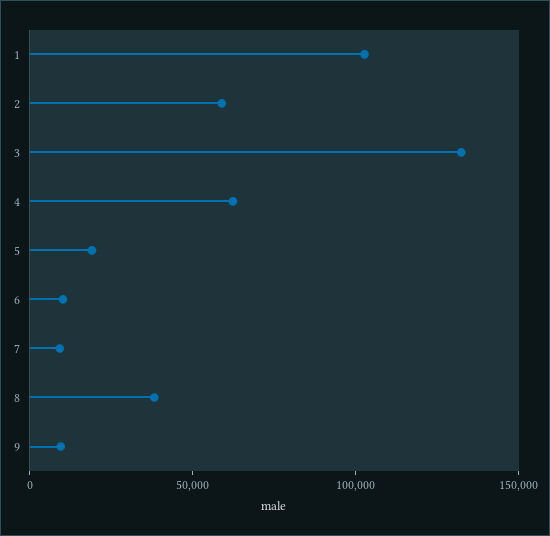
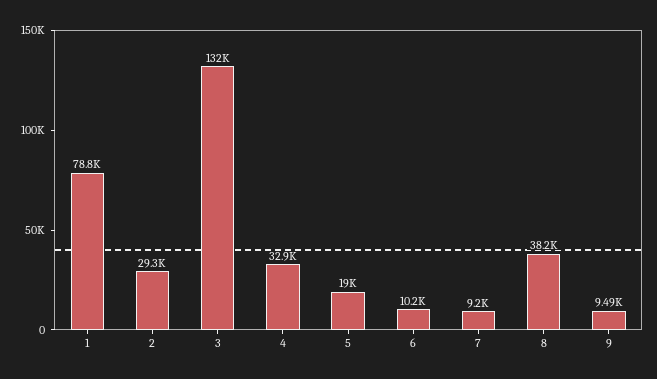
1: 100000 -> 78800
2: 60000 -> 29300
4: 60000 -> 32900

